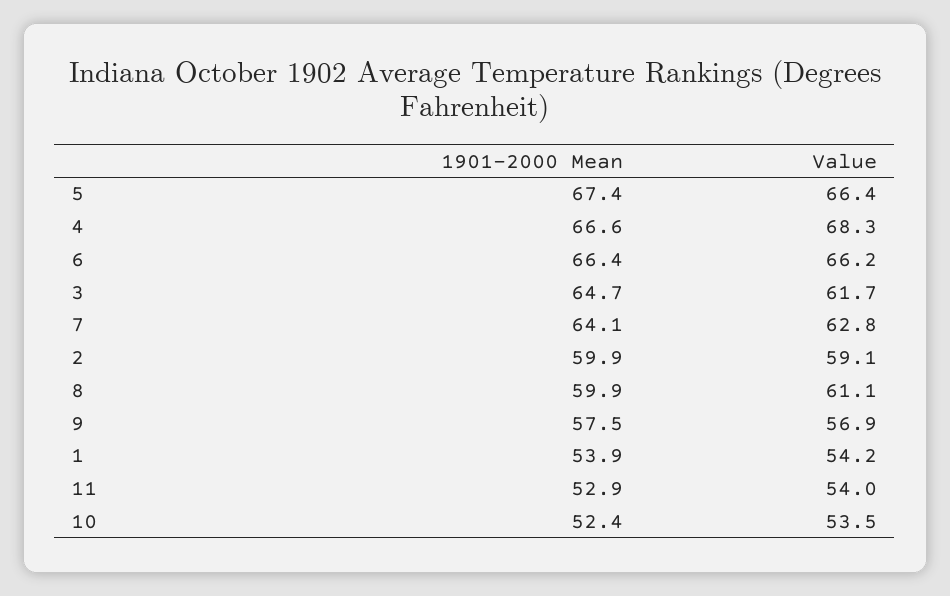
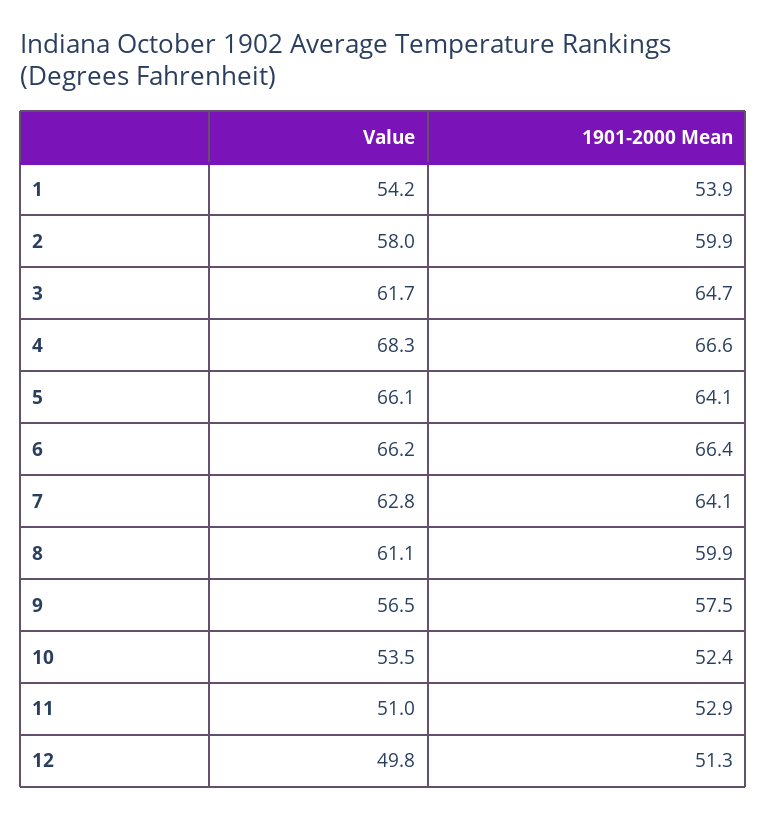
1901-2000 Mean, 5: 67.4 -> 64.1
Value, 5: 66.4 -> 66.1
Value, 2: 59.1 -> 58
Value, 9: 56.9 -> 56.5
Value, 11: 54 -> 51
Value, 12: none -> 49.8
1901-2000 Mean, 12: none -> 51.3

